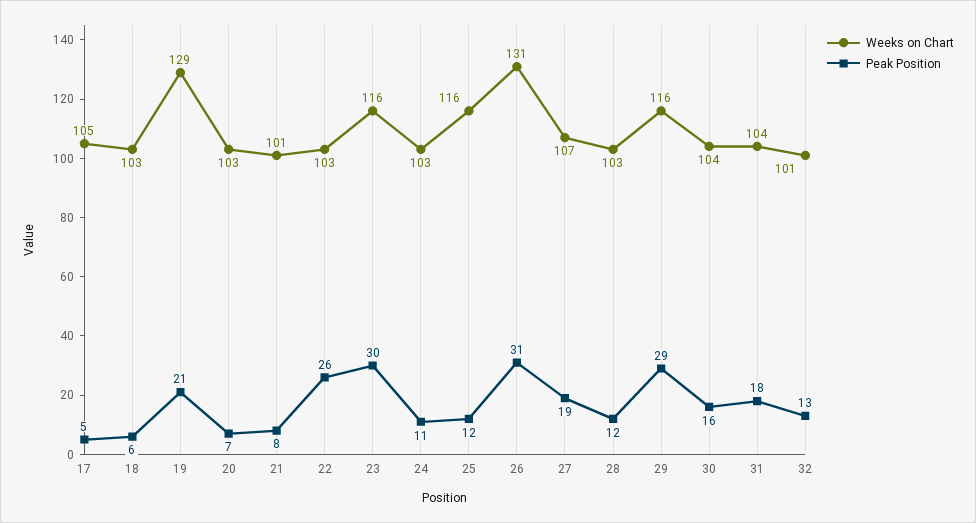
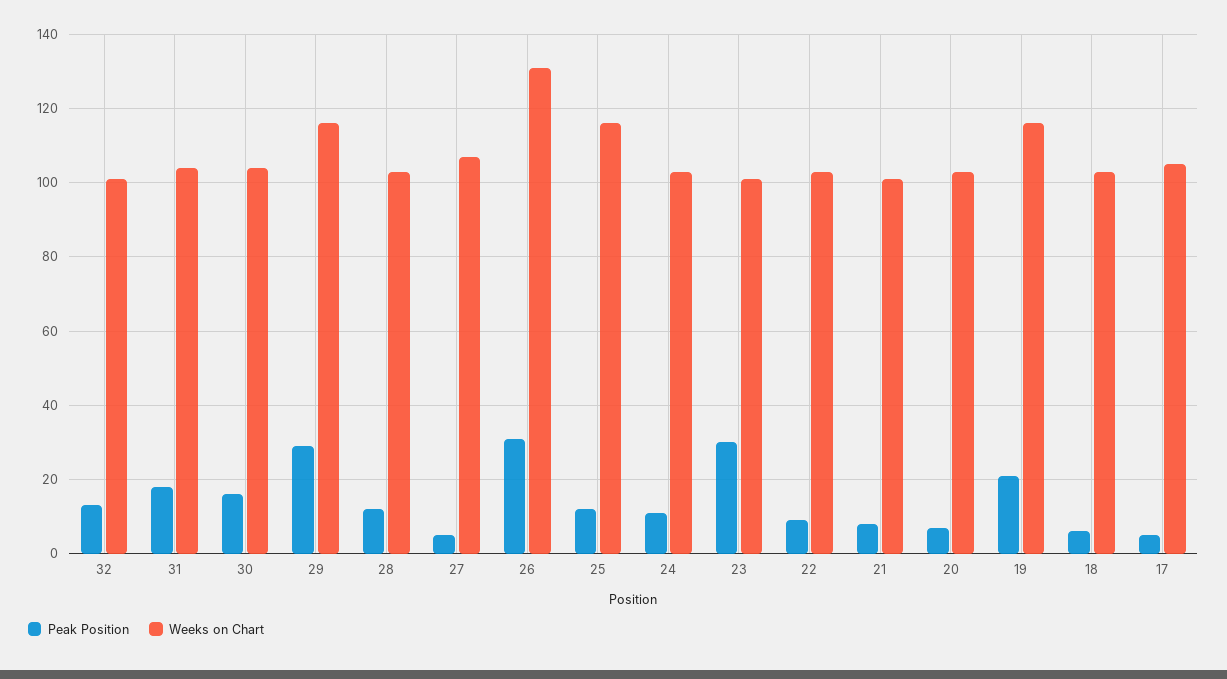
Weeks on Chart, 19: 129 -> 115
Peak Position, 22: 26 -> 10
Weeks on Chart, 23: 116 -> 100
Peak Position, 27: 19 -> 5

